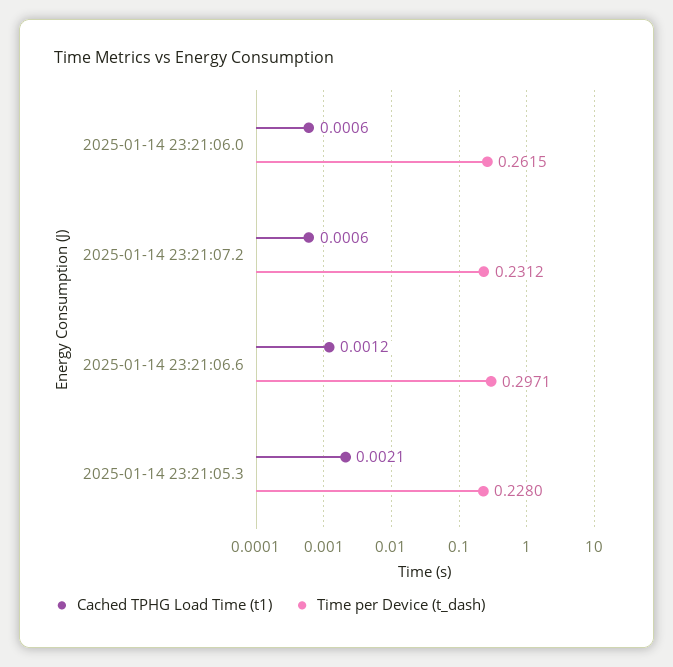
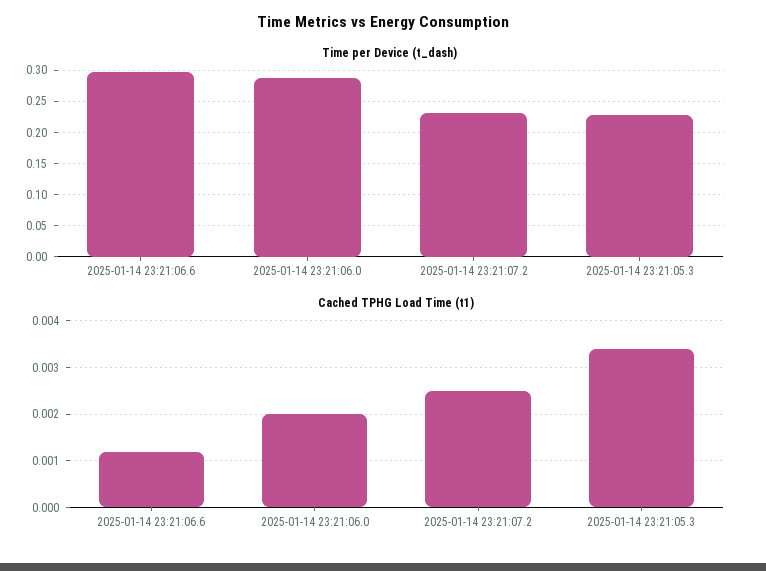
Cached TPHG Load Time (t1), 2025-01-14 23:21:06.0: 0.0006 -> 0.002
Time per Device (t_dash), 2025-01-14 23:21:06.0: 0.2615 -> 0.29
Cached TPHG Load Time (t1), 2025-01-14 23:21:07.2: 0.0006 -> 0.0025
Cached TPHG Load Time (t1), 2025-01-14 23:21:05.3: 0.0021 -> 0.0035

